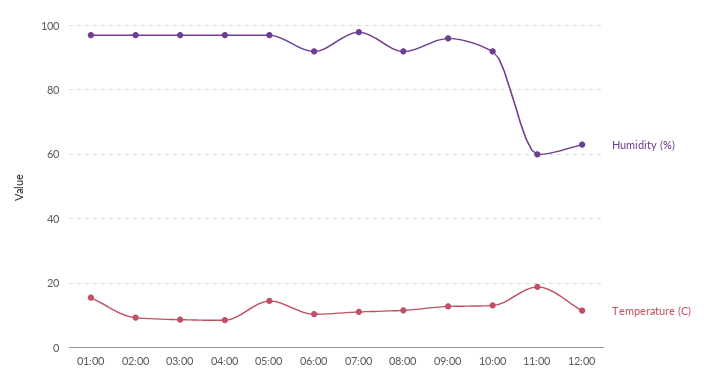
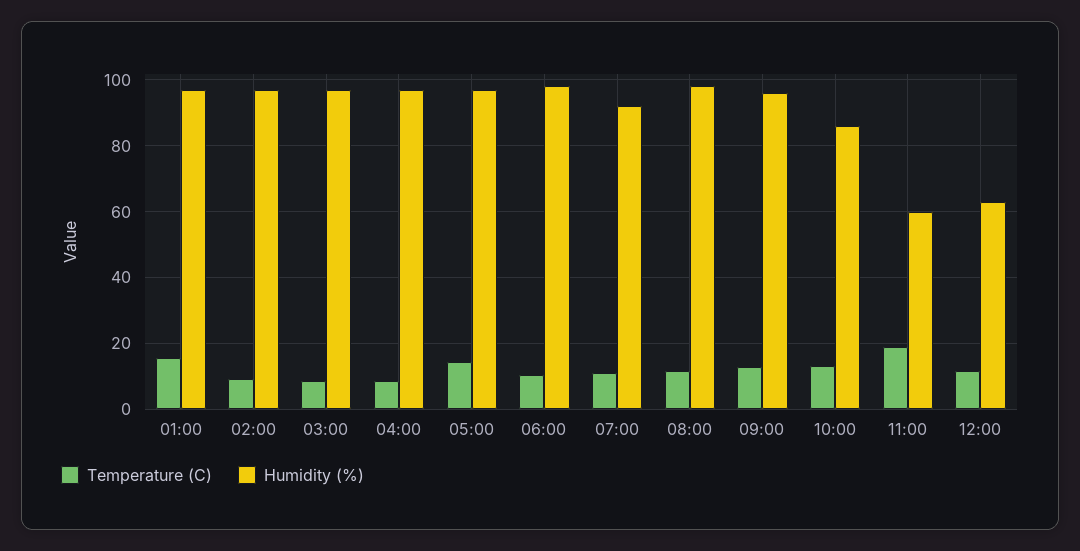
Humidity (%), 06:00: 92 -> 98
Humidity (%), 07:00: 98 -> 92
Humidity (%), 08:00: 92 -> 98
Humidity (%), 10:00: 92 -> 86

